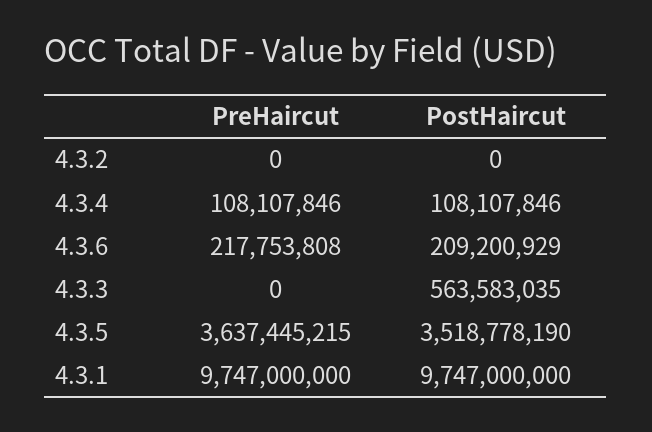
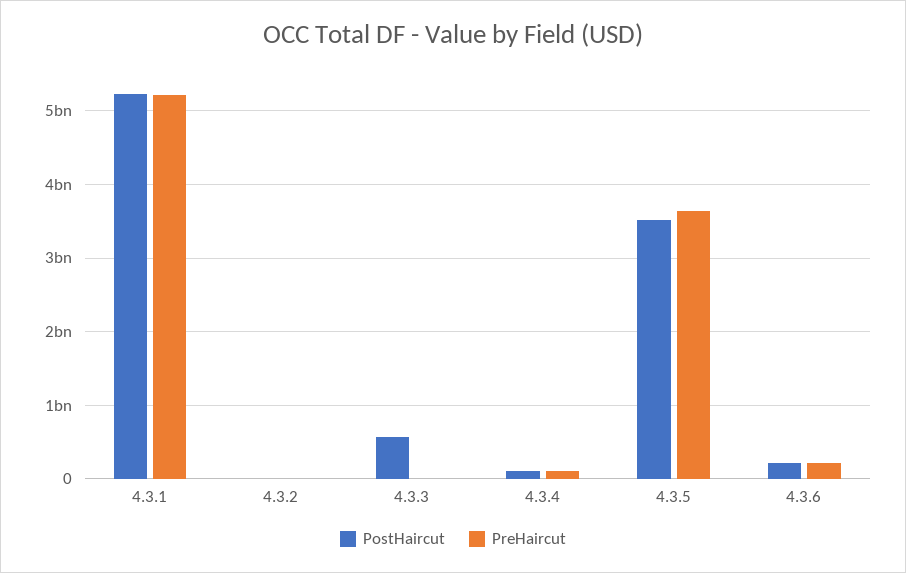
PreHaircut, 4.3.1: 9747000000 -> 5200000000
PostHaircut, 4.3.1: 9747000000 -> 5200000000

